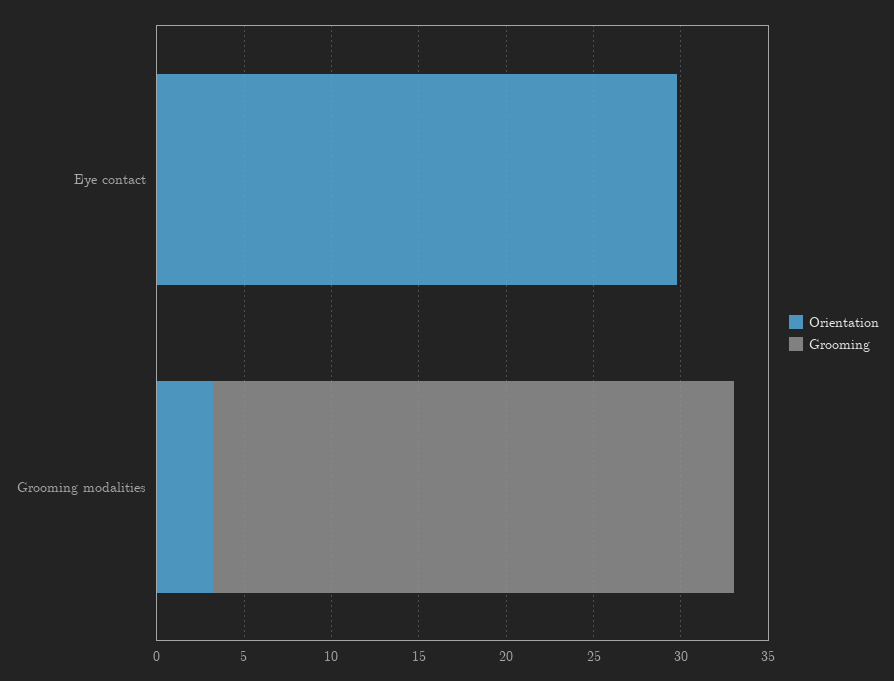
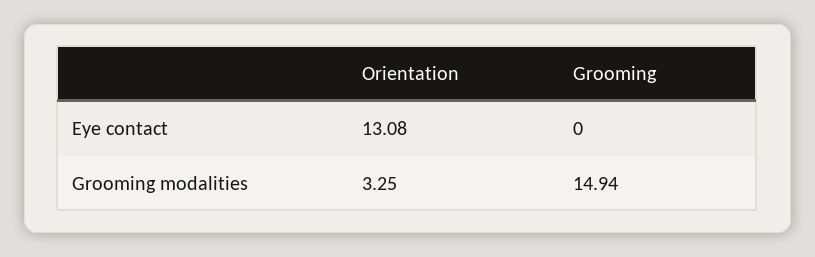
Orientation, Eye contact: 30 -> 13.08
Grooming, Grooming modalities: 30 -> 14.94

